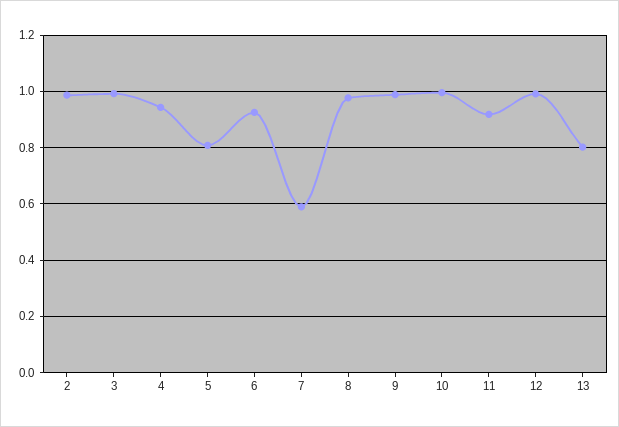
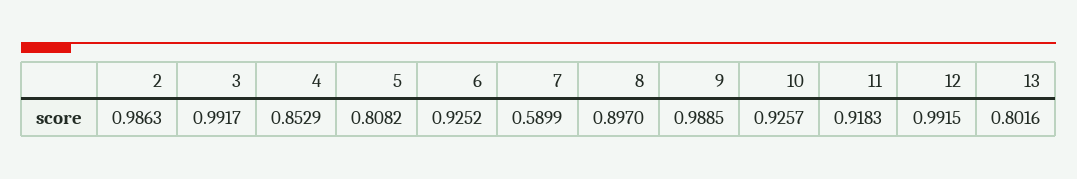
4: 0.95 -> 0.8529
8: 0.975 -> 0.897
10: 1 -> 0.9257

